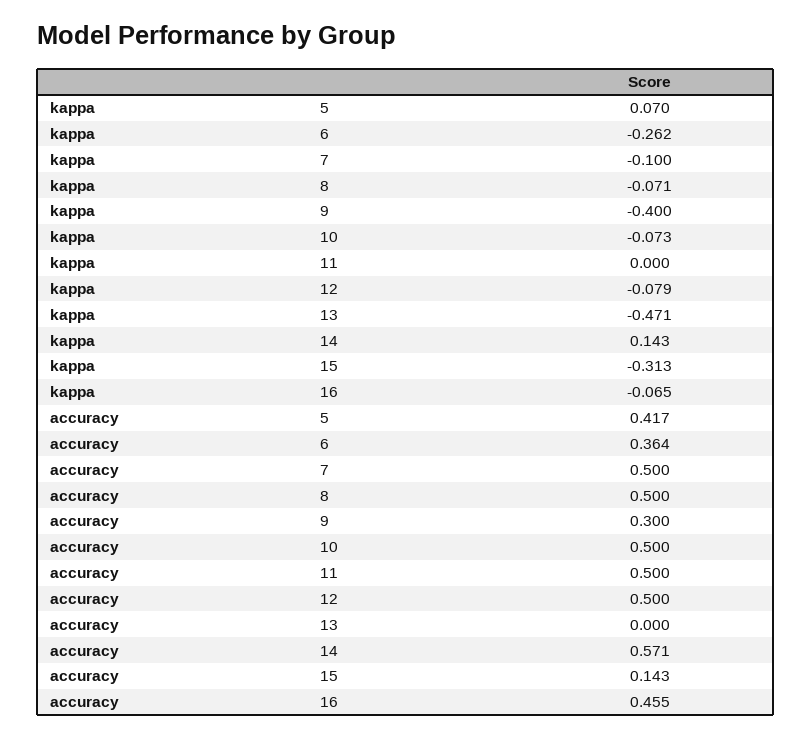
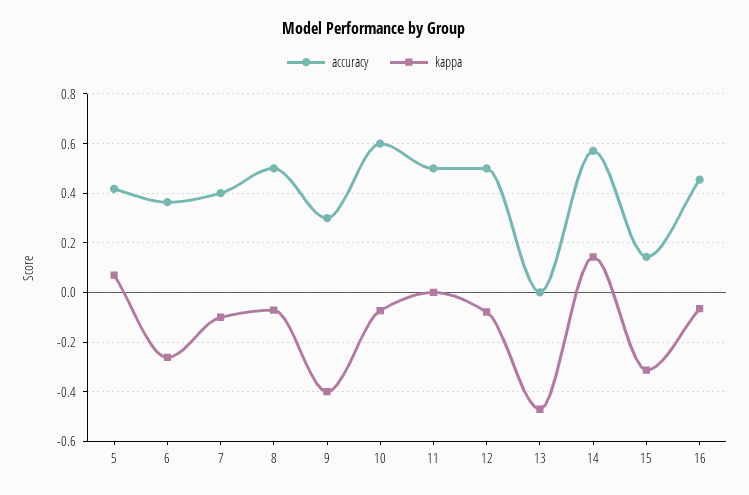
accuracy, 7: 0.5 -> 0.4
accuracy, 10: 0.5 -> 0.6

